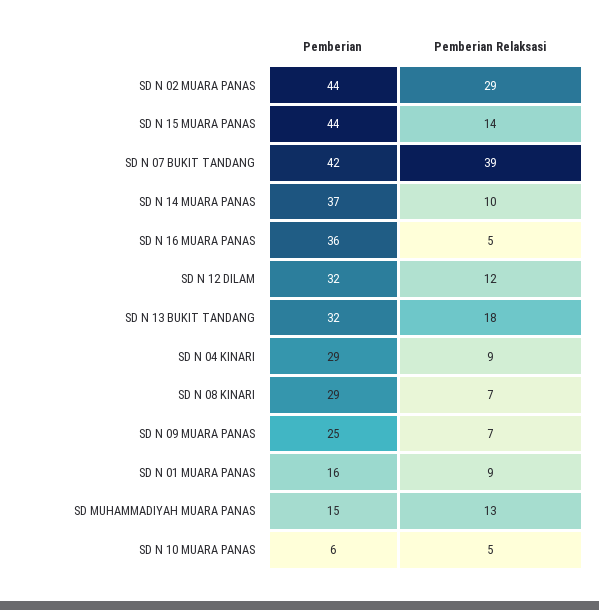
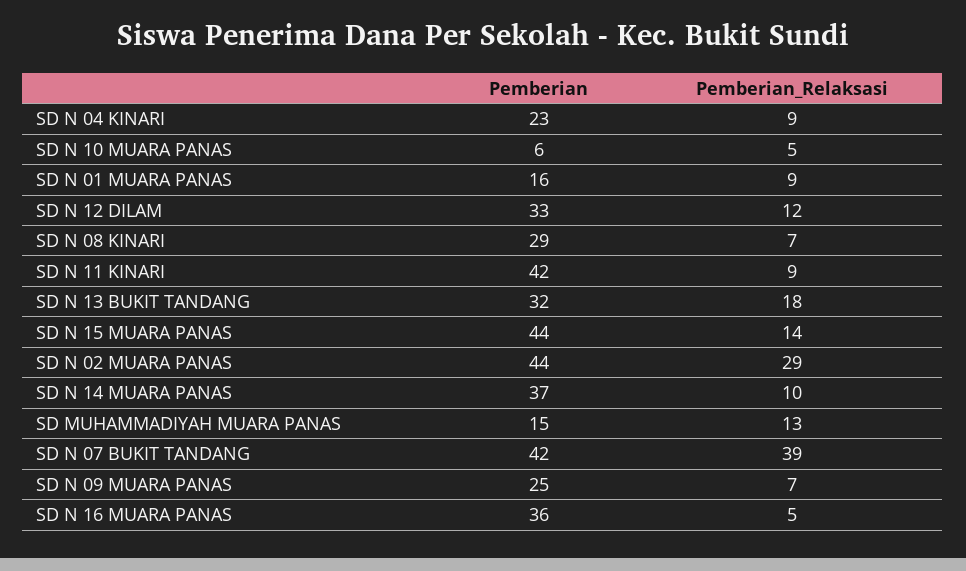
Pemberian, SD N 12 DILAM: 32 -> 33
Pemberian, SD N 04 KINARI: 29 -> 23
Pemberian, SD N 11 KINARI: none -> 42
Pemberian Relaksasi, SD N 11 KINARI: none -> 9

